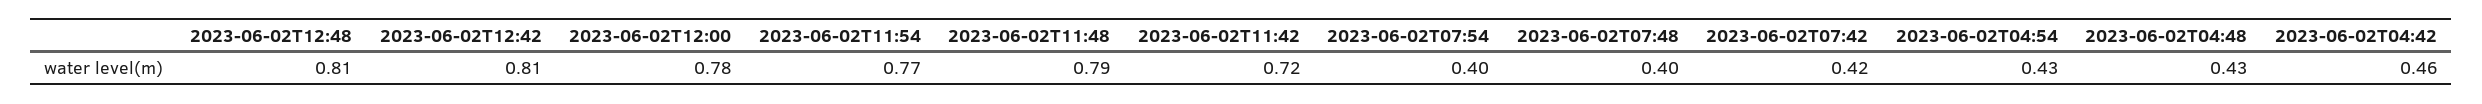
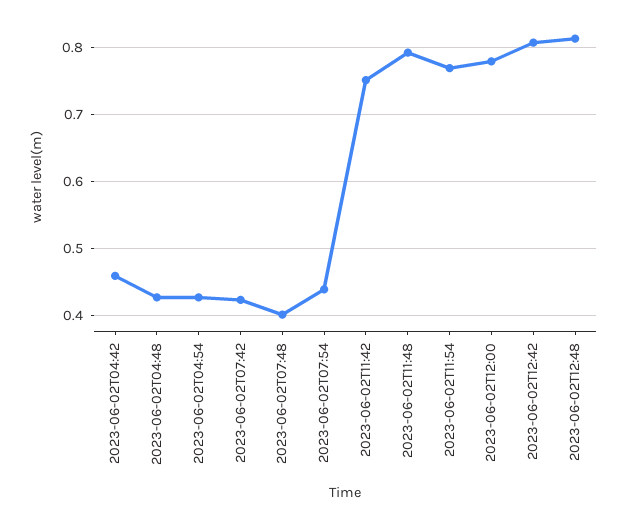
2023-06-02T11:42: 0.72 -> 0.75
2023-06-02T07:54: 0.4 -> 0.44

